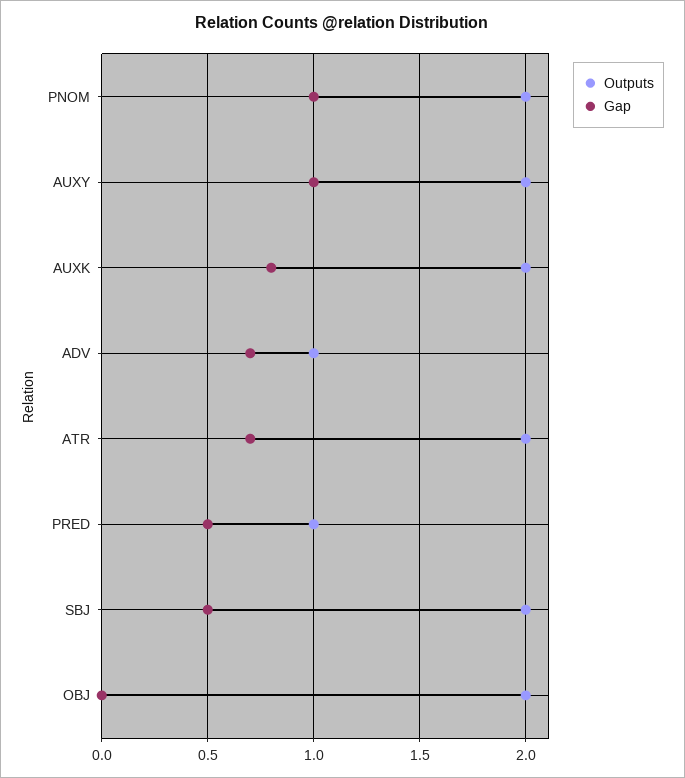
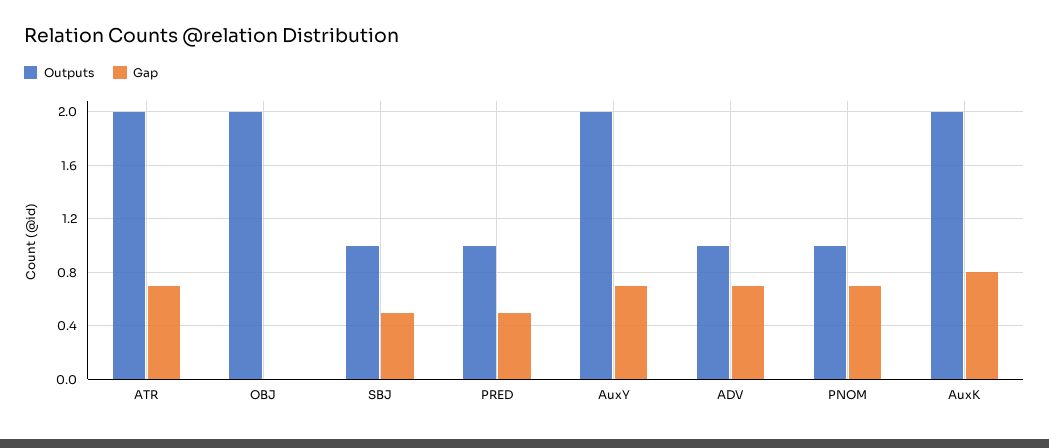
Outputs, PNOM: 2 -> 1
Gap, PNOM: 1 -> 0.7
Gap, AUXY: 1 -> 0.7
Outputs, SBJ: 2 -> 1

